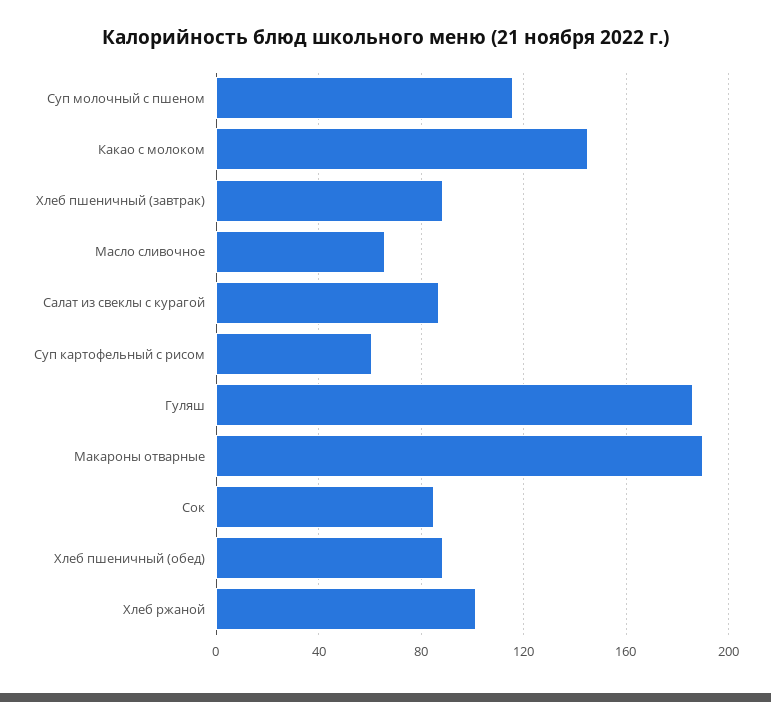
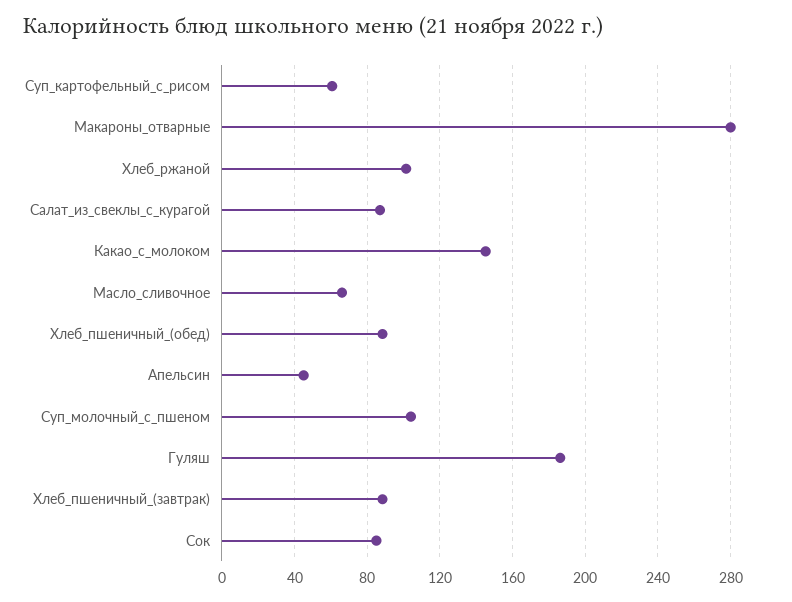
Суп молочный с пшеном: 115 -> 105
Макароны отварные: 190 -> 280
Апельсин: none -> 45

